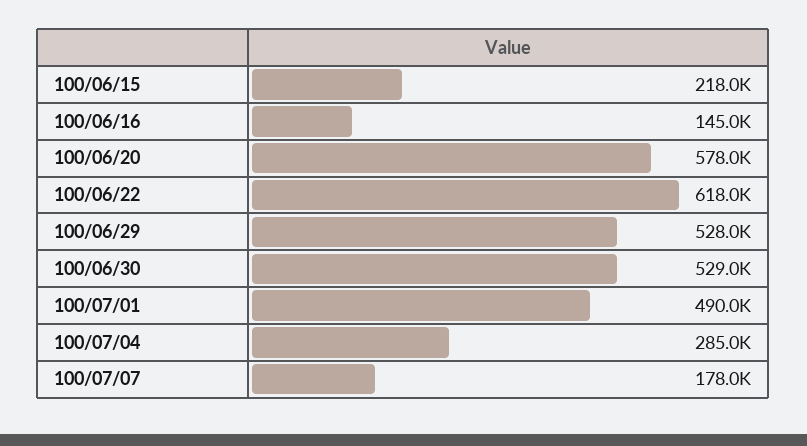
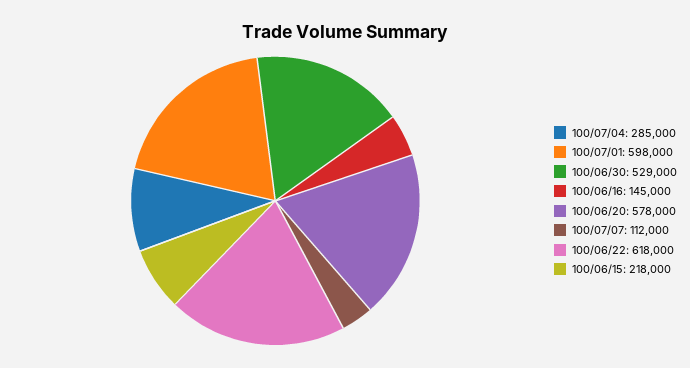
100/06/29: 528000 -> none
100/07/01: 490000 -> 598000
100/07/07: 178000 -> 112000

